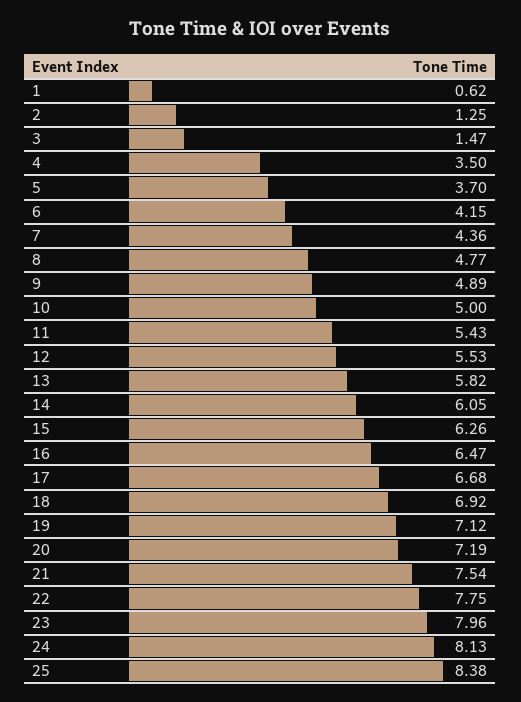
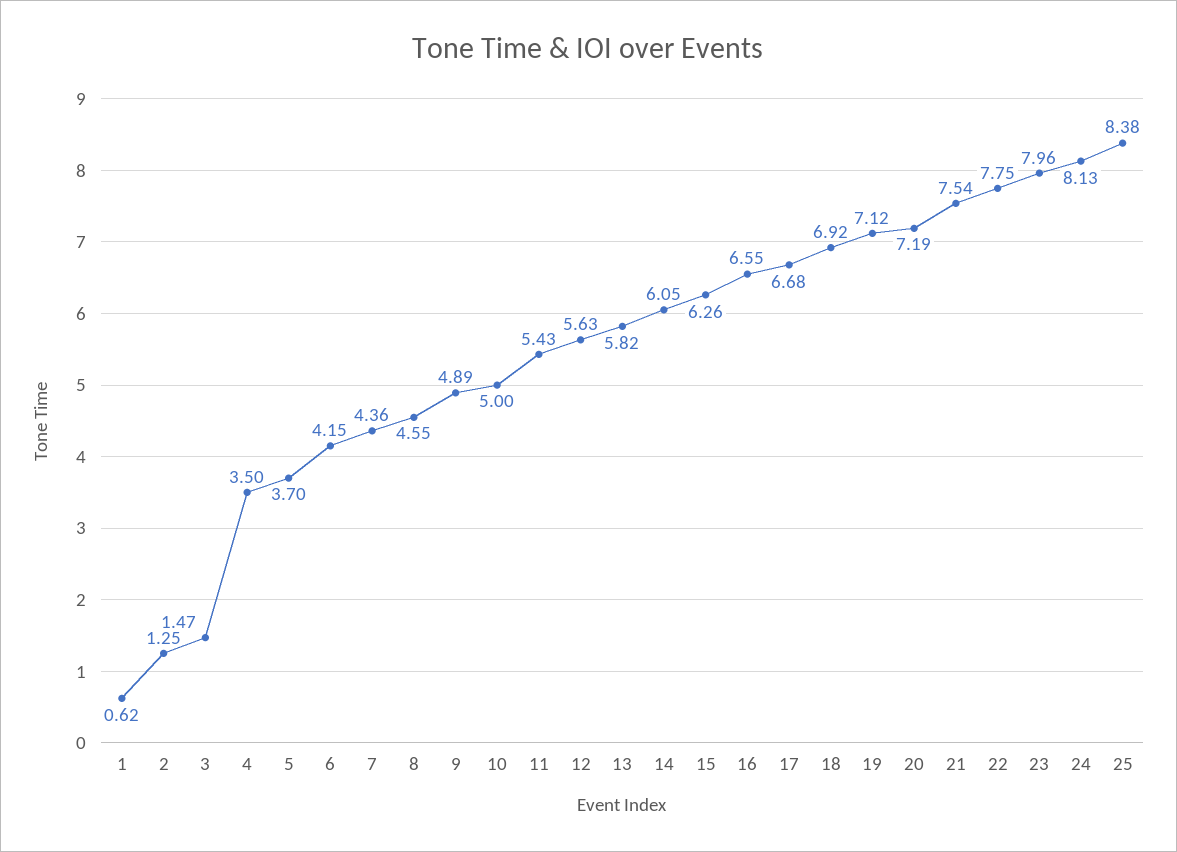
8: 4.77 -> 4.55
12: 5.53 -> 5.63
16: 6.47 -> 6.55

